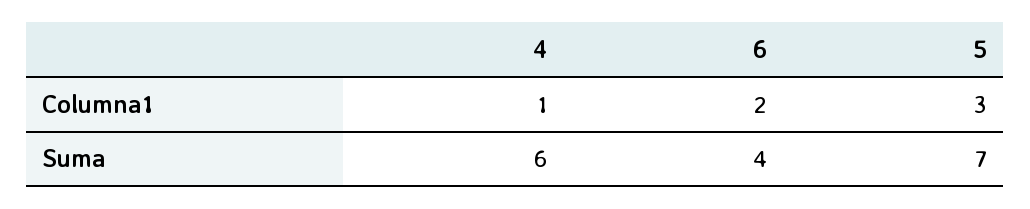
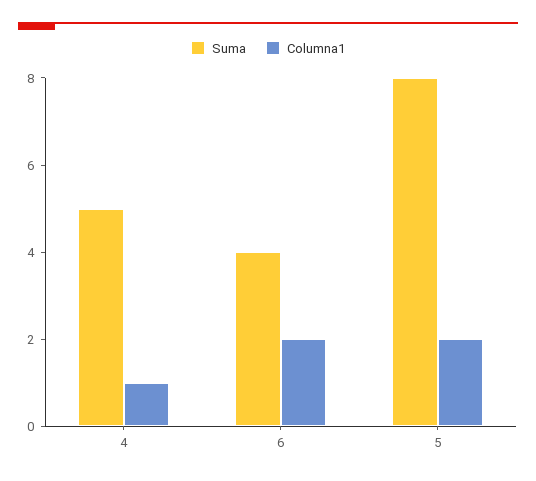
Columna1, 5: 3 -> 2
Suma, 4: 6 -> 5
Suma, 5: 7 -> 8

